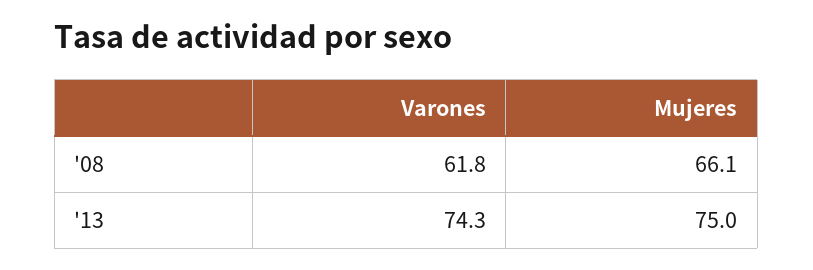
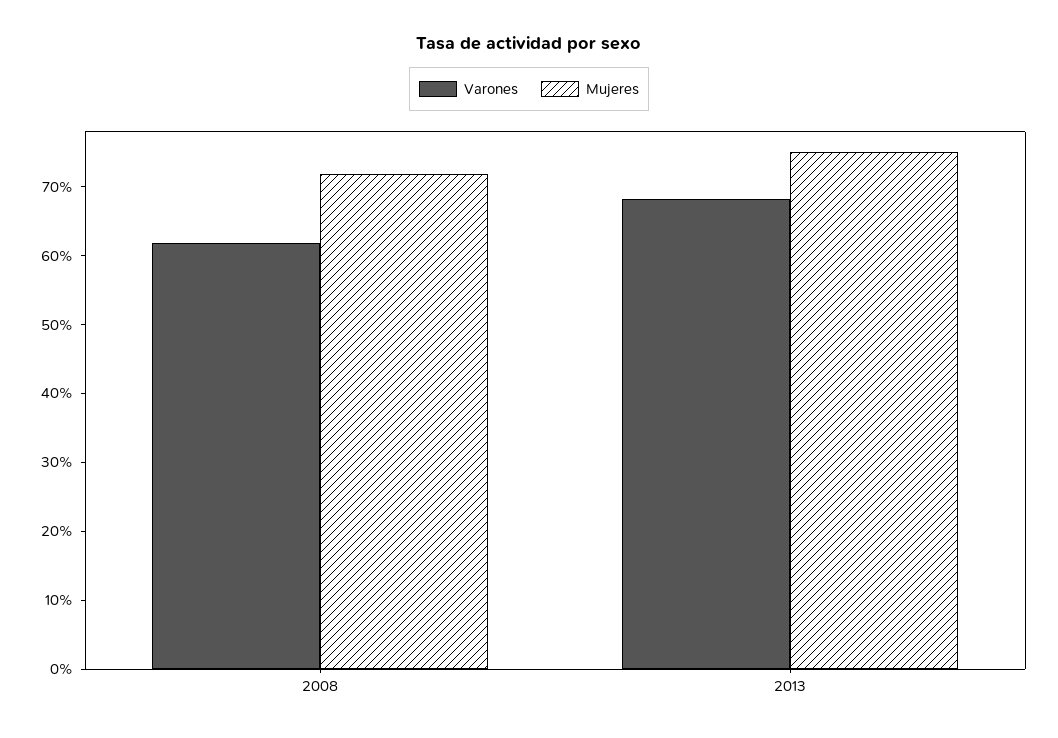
Mujeres, '08: 66.1 -> 72
Varones, '13: 74.3 -> 68

